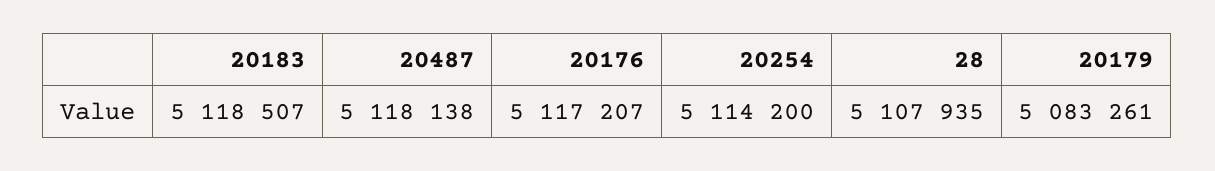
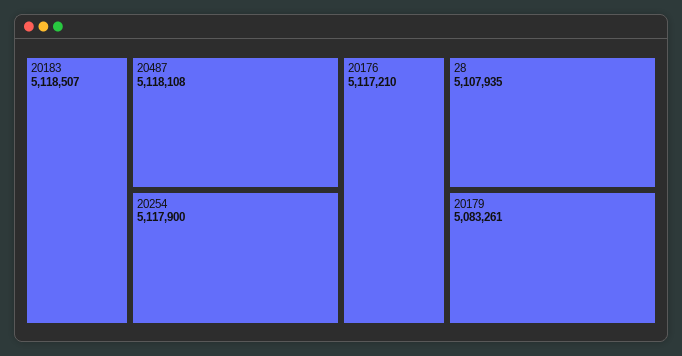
20487: 5118138 -> 5118108
20176: 5117207 -> 5117210
20254: 5114200 -> 5117900

